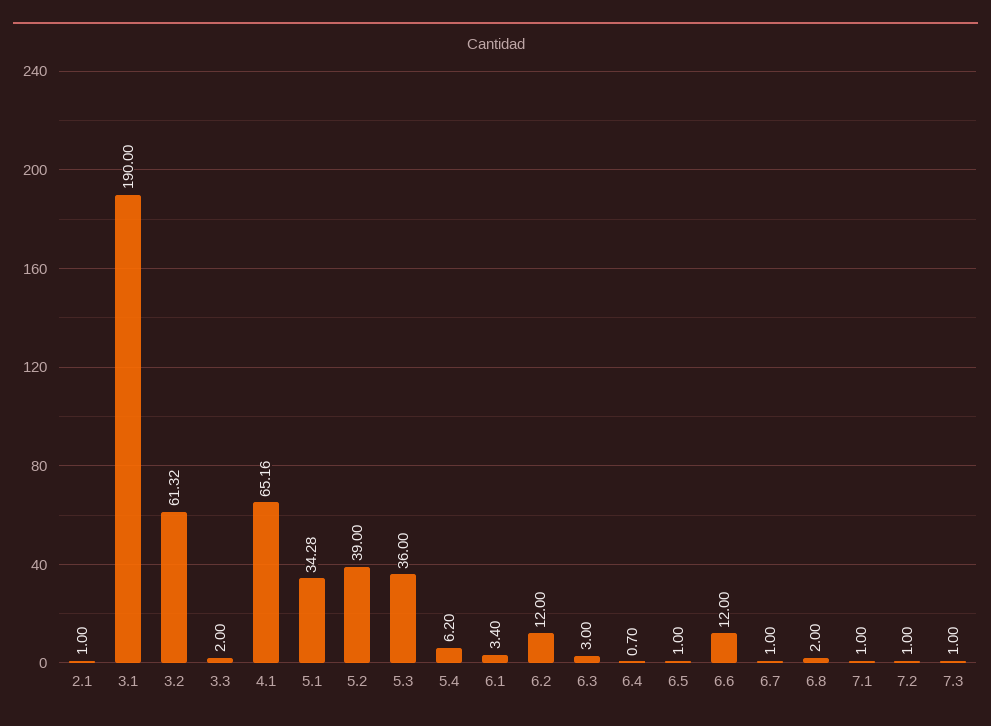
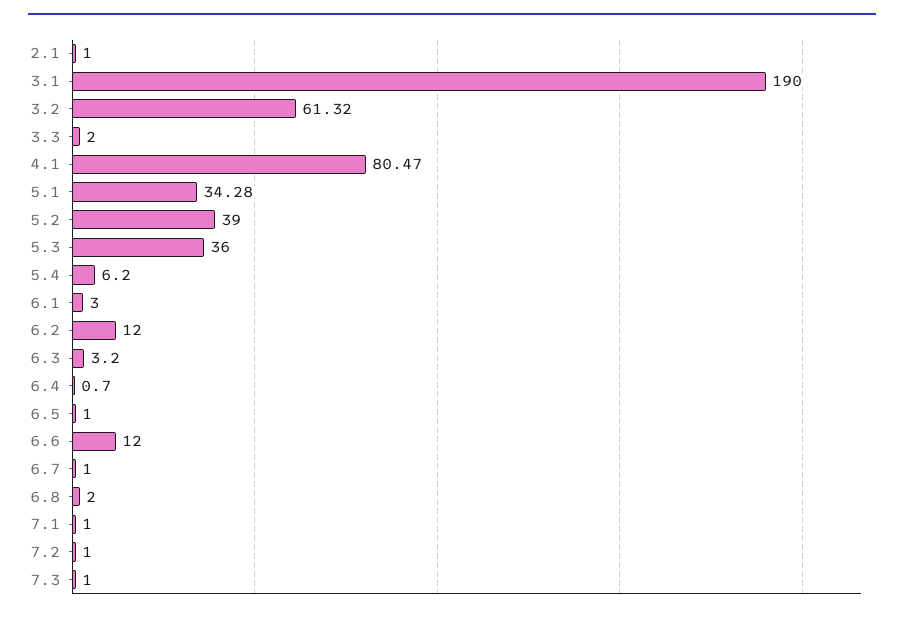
4.1: 65.16 -> 80.47
6.1: 3.4 -> 3
6.3: 3 -> 3.2

